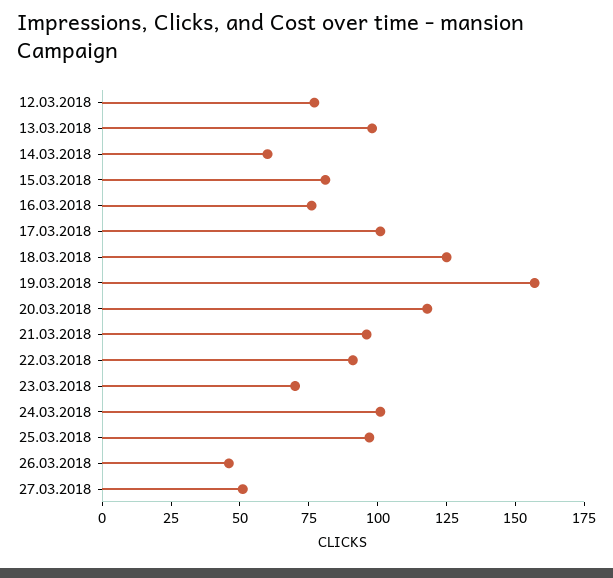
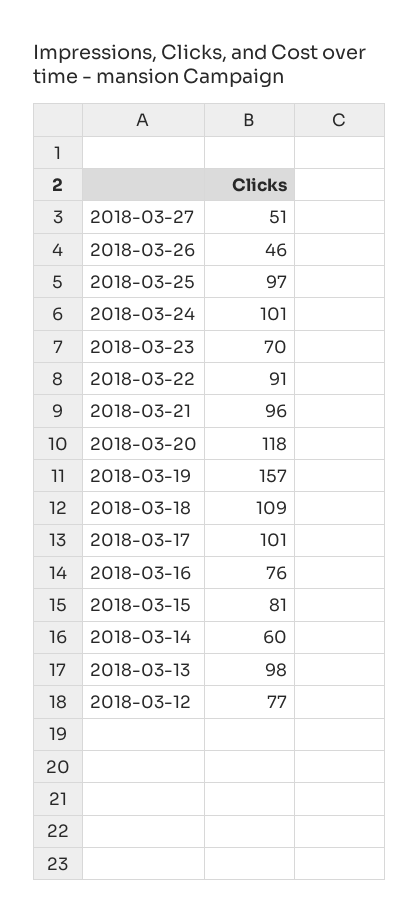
18.03.2018: 125 -> 109

